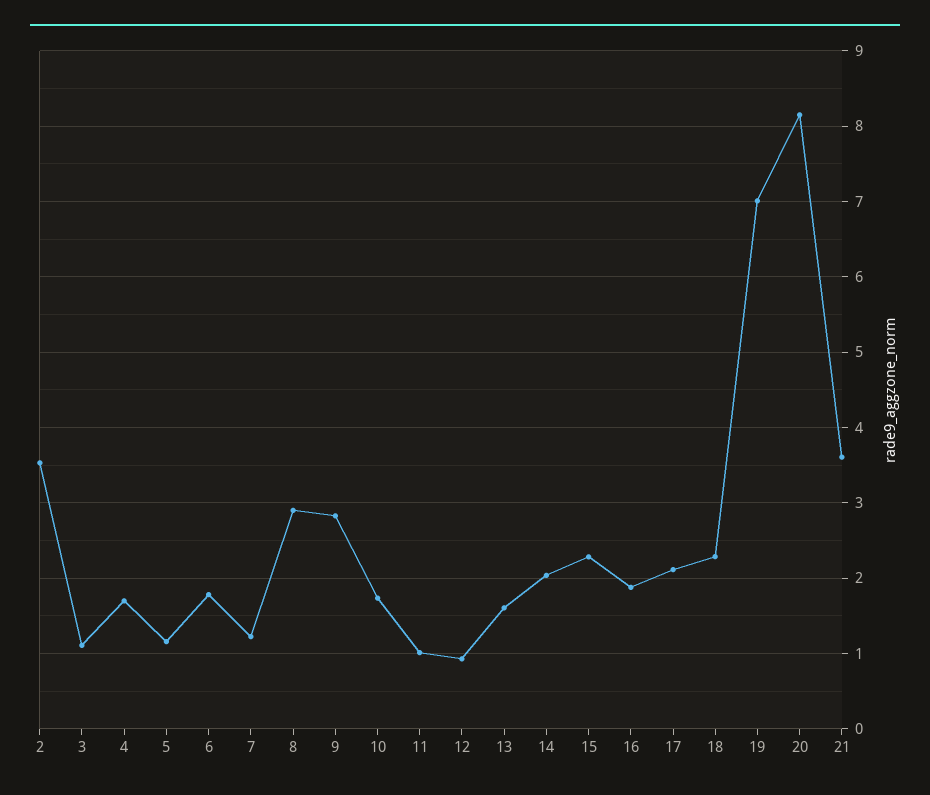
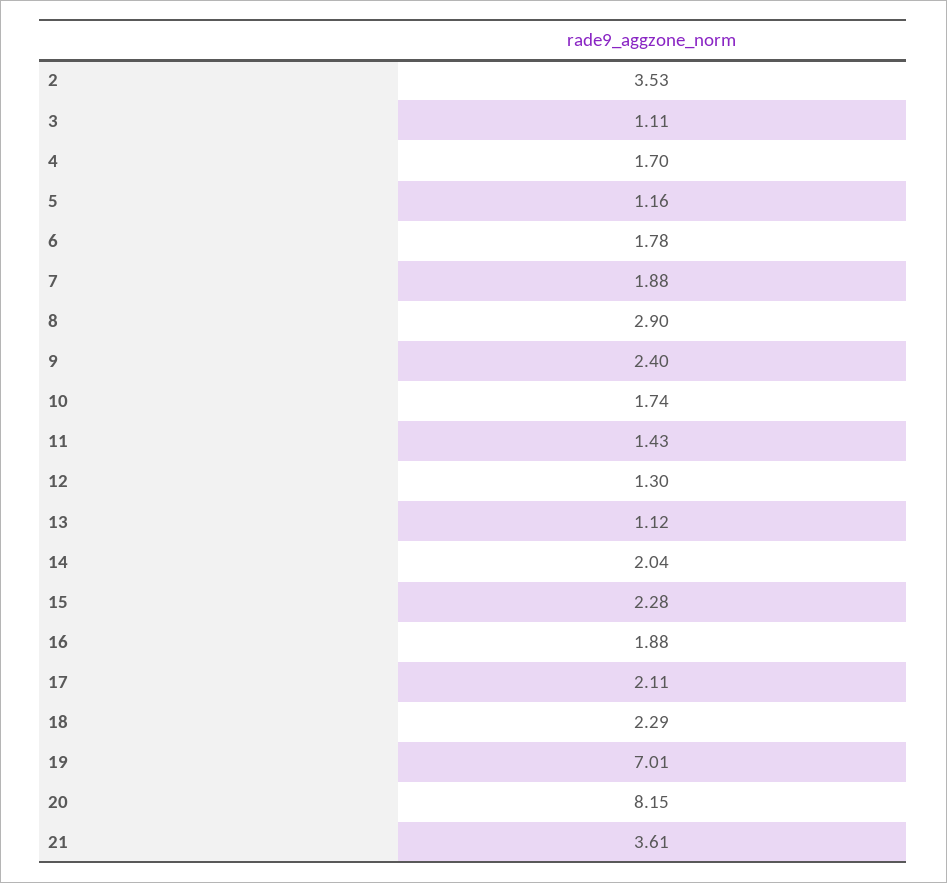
7: 1.2 -> 1.88
9: 2.8 -> 2.4
11: 1 -> 1.43
12: 0.9 -> 1.3
13: 1.6 -> 1.12

